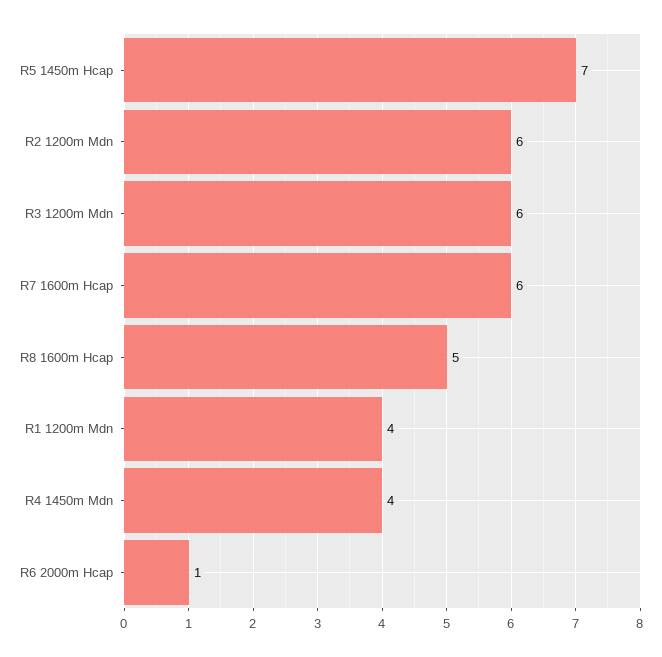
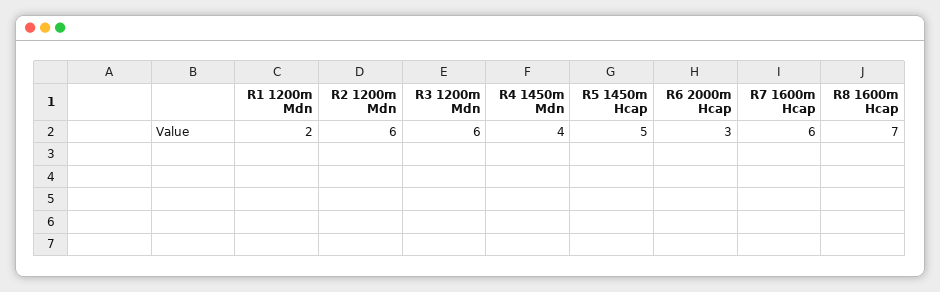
R5 1450m Hcap: 7 -> 5
R8 1600m Hcap: 5 -> 7
R1 1200m Mdn: 4 -> 2
R6 2000m Hcap: 1 -> 3

